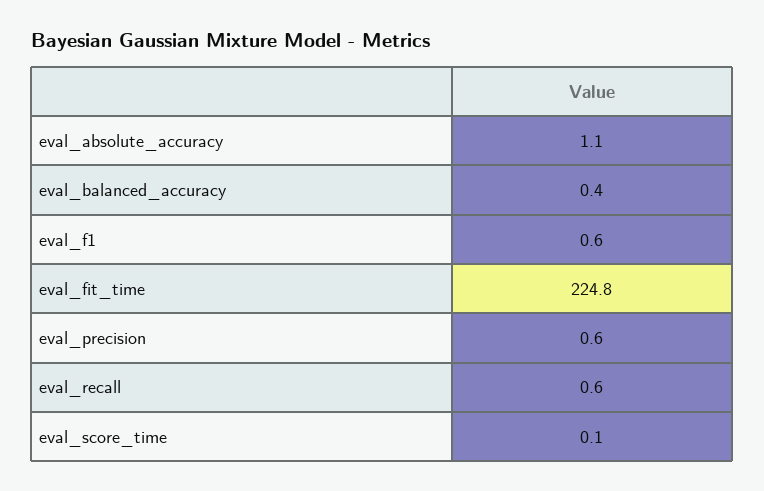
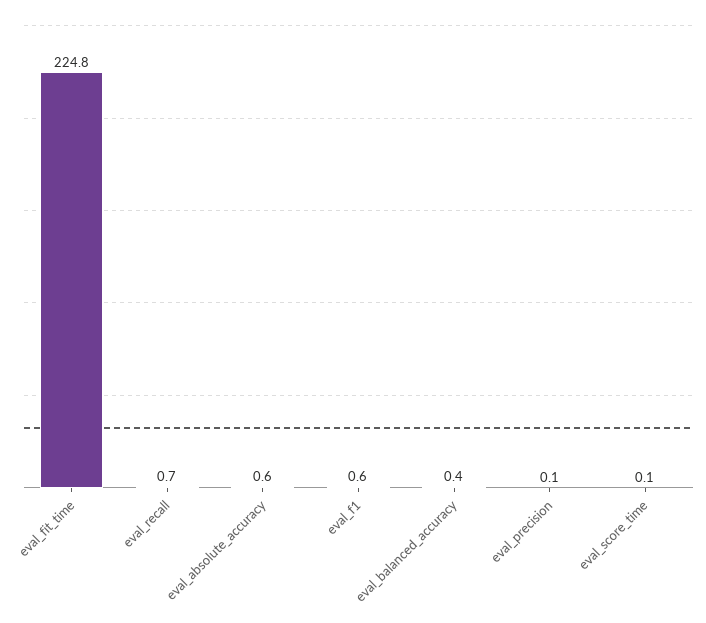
eval_absolute_accuracy: 1.1 -> 0.6
eval_precision: 0.6 -> 0.1
eval_recall: 0.6 -> 0.7

